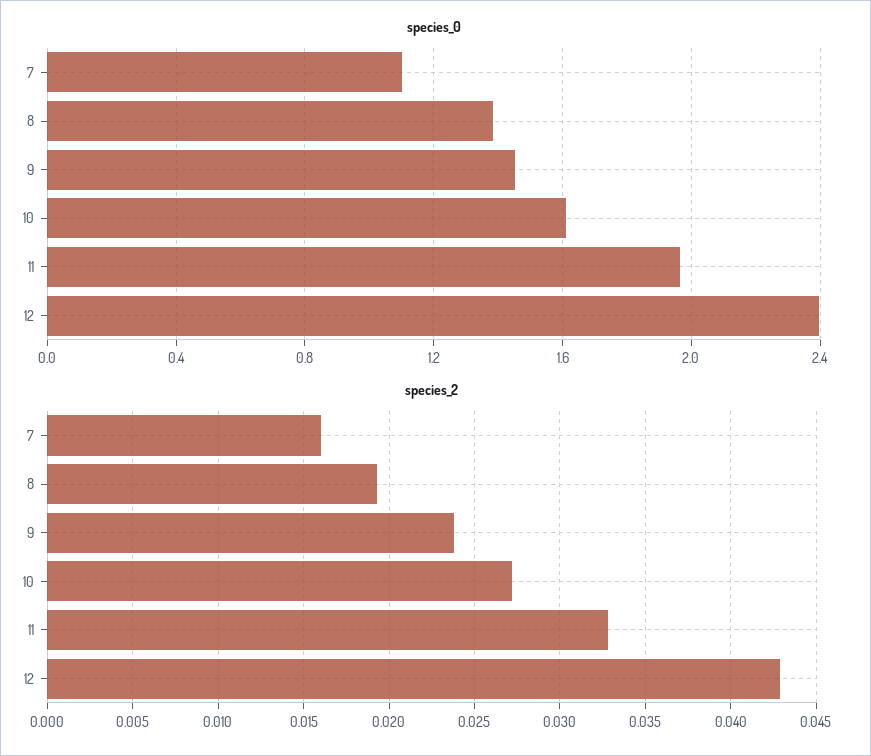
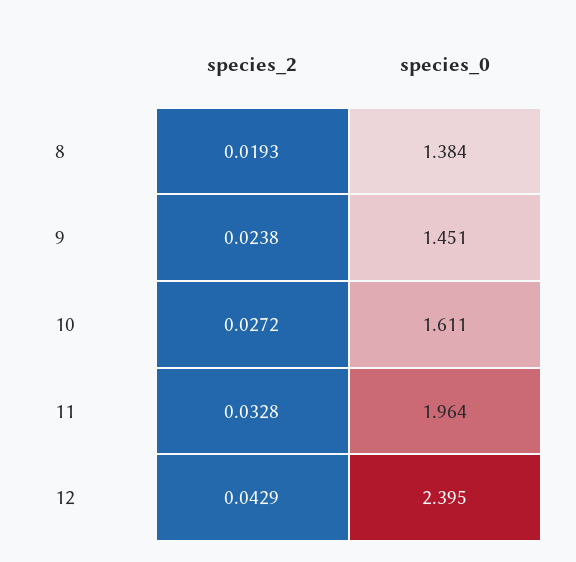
species_0, 7: 1.1 -> none
species_2, 7: 0.016 -> none

